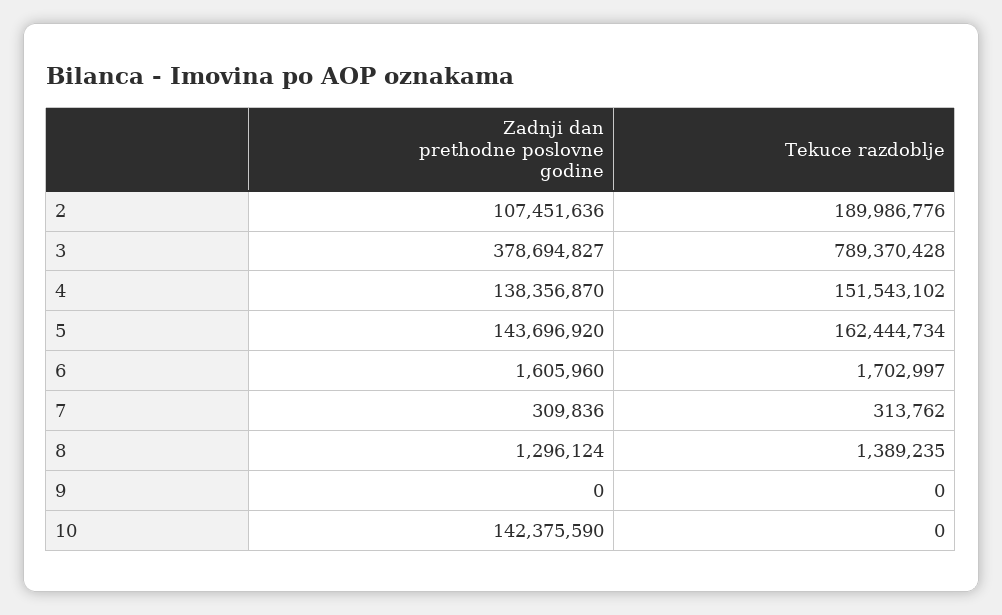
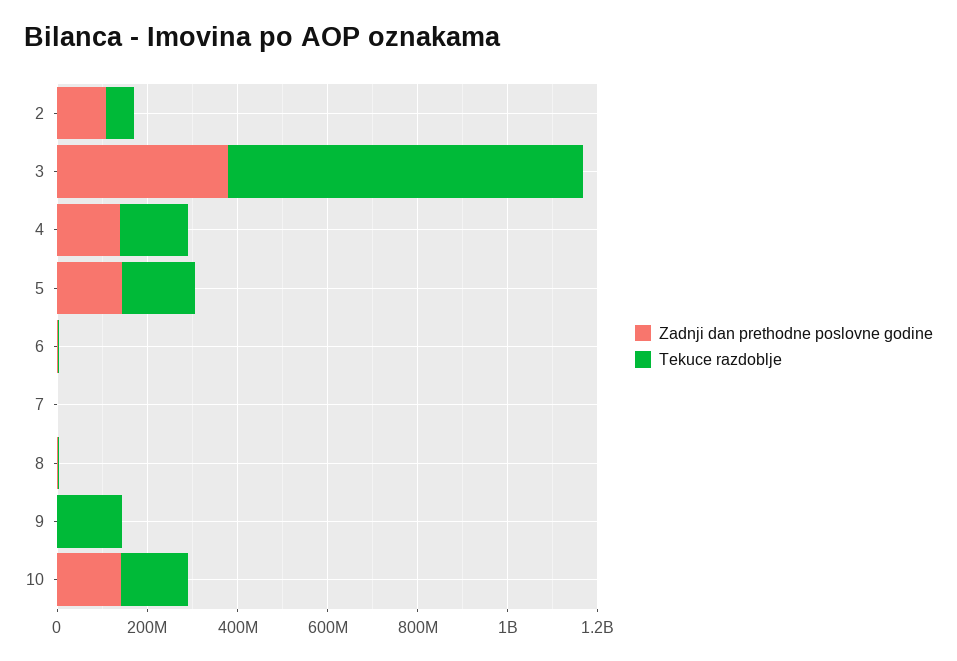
Tekuce razdoblje, 2: 189986776 -> 50000000
Tekuce razdoblje, 9: 0 -> 150000000
Tekuce razdoblje, 10: 0 -> 150000000

